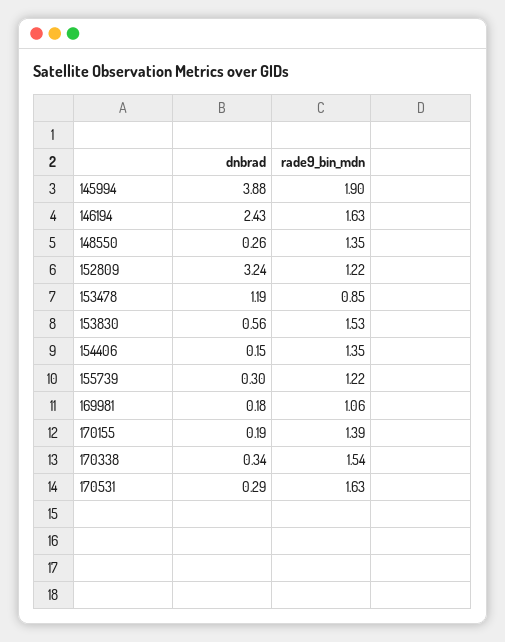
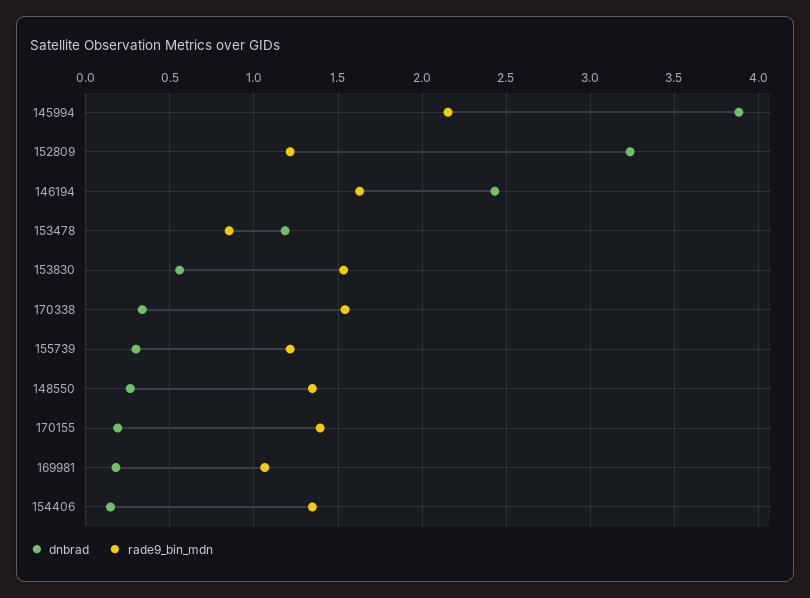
rade9_bin_mdn, 145994: 1.9 -> 2.15
dnbrad, 170531: 0.29 -> none
rade9_bin_mdn, 170531: 1.63 -> none

